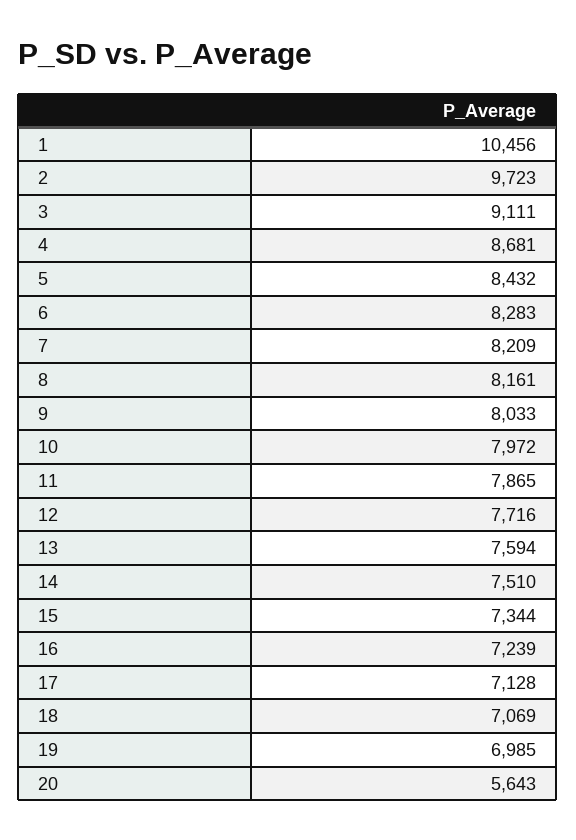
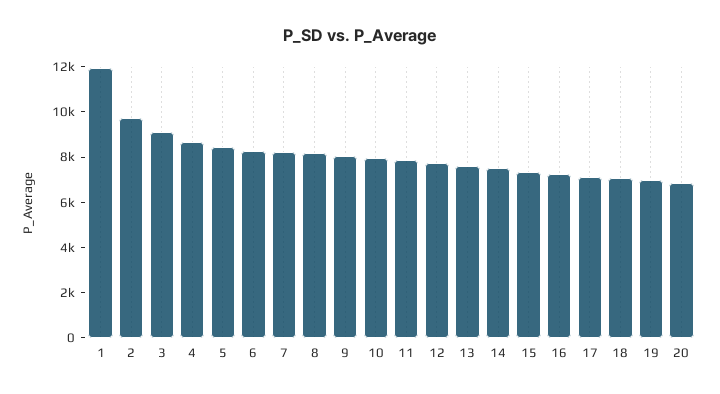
1: 10456 -> 12000
20: 5643 -> 7000

